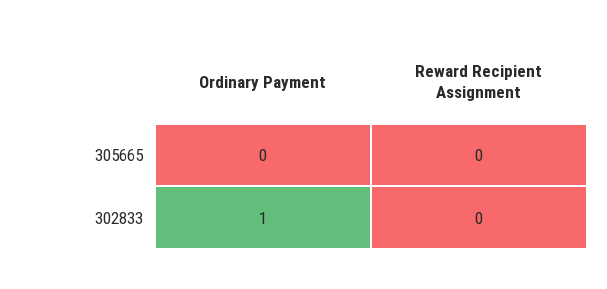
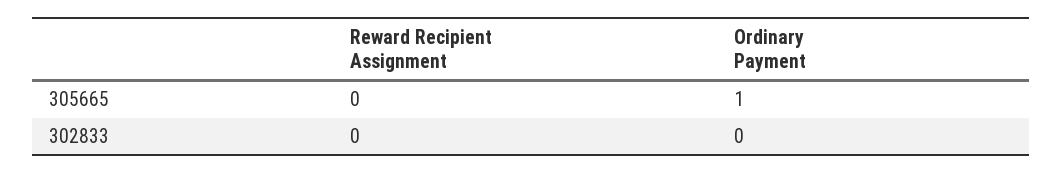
Ordinary Payment, 305665: 0 -> 1
Ordinary Payment, 302833: 1 -> 0

